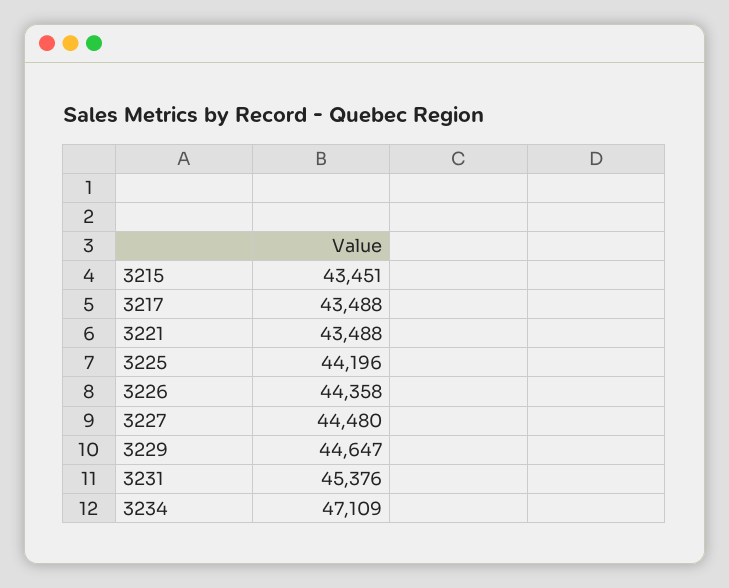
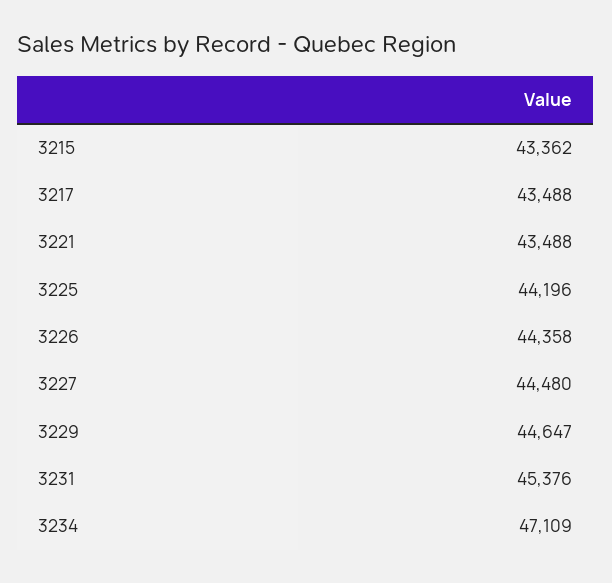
3215: 43451 -> 43362

